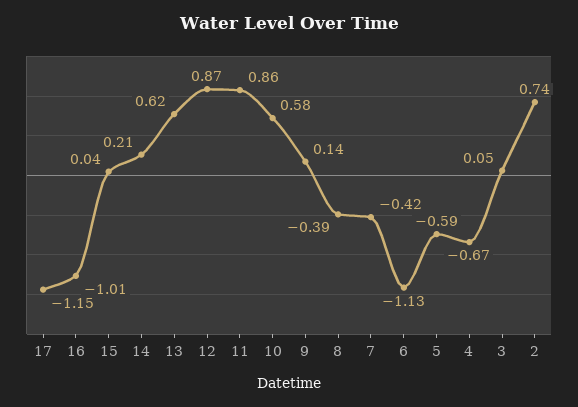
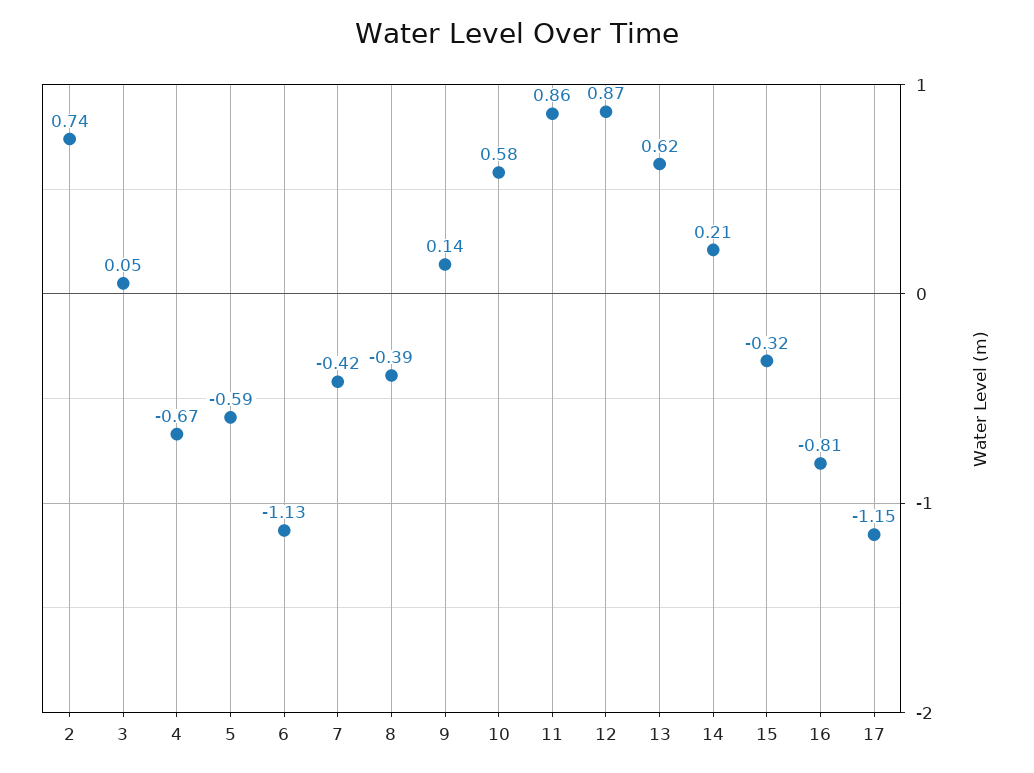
16: -1.01 -> -0.81
15: 0.04 -> -0.32

